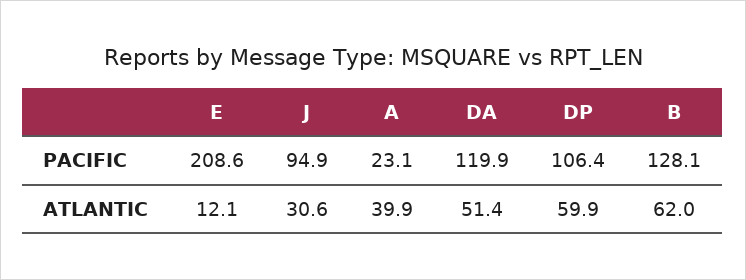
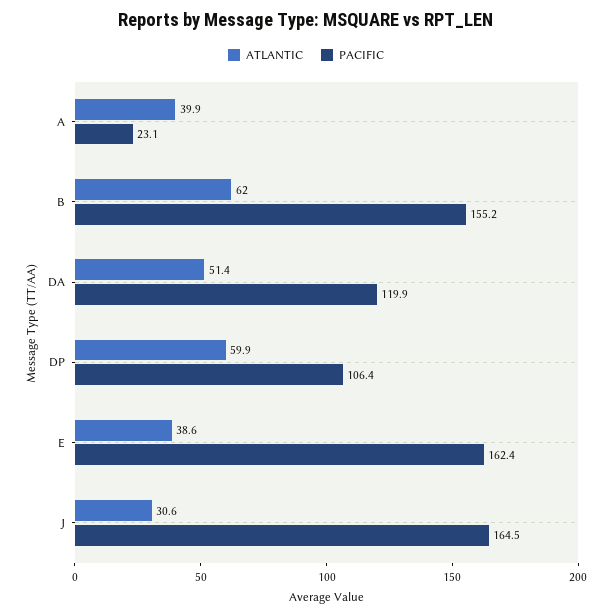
PACIFIC, E: 208.6 -> 162.4
PACIFIC, J: 94.9 -> 164.5
PACIFIC, B: 128.1 -> 155.2
ATLANTIC, E: 12.1 -> 38.6

